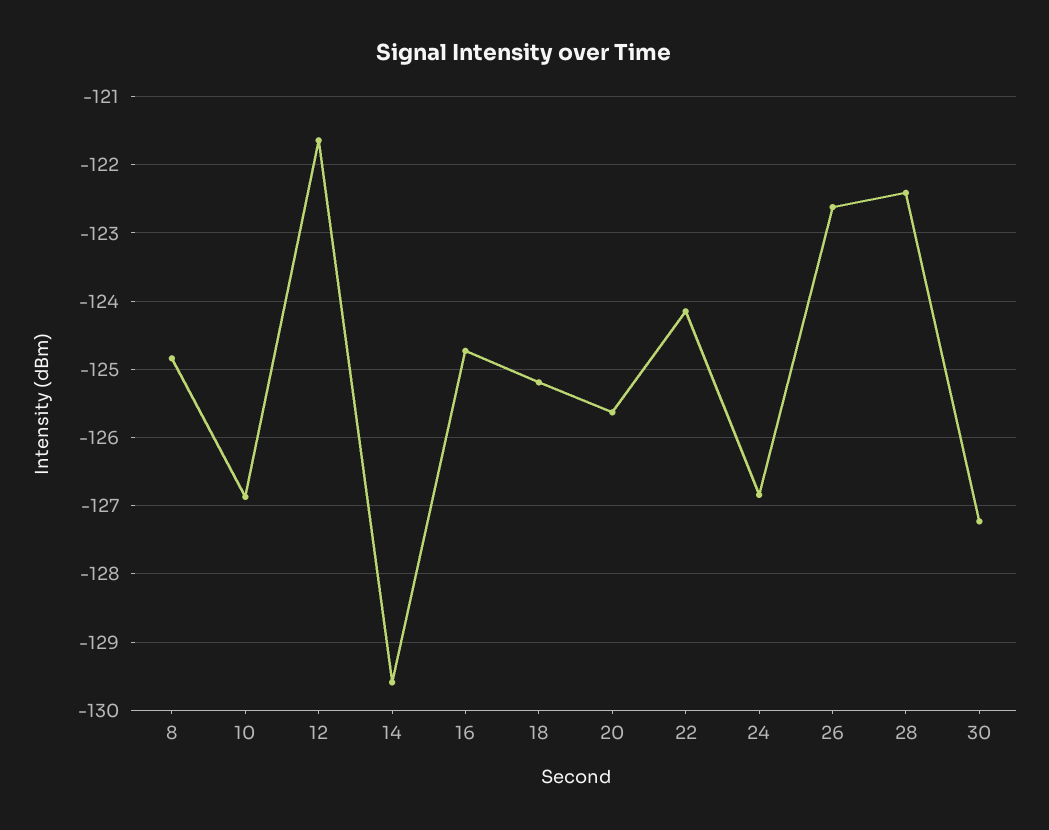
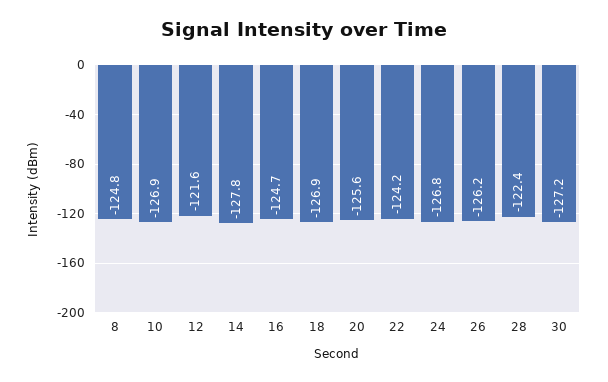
14: -129.6 -> -127.8
18: -125.2 -> -126.9
26: -122.6 -> -126.2

